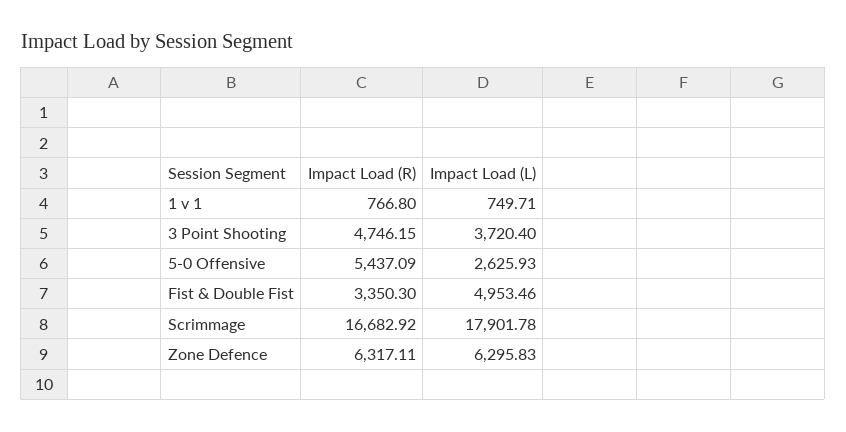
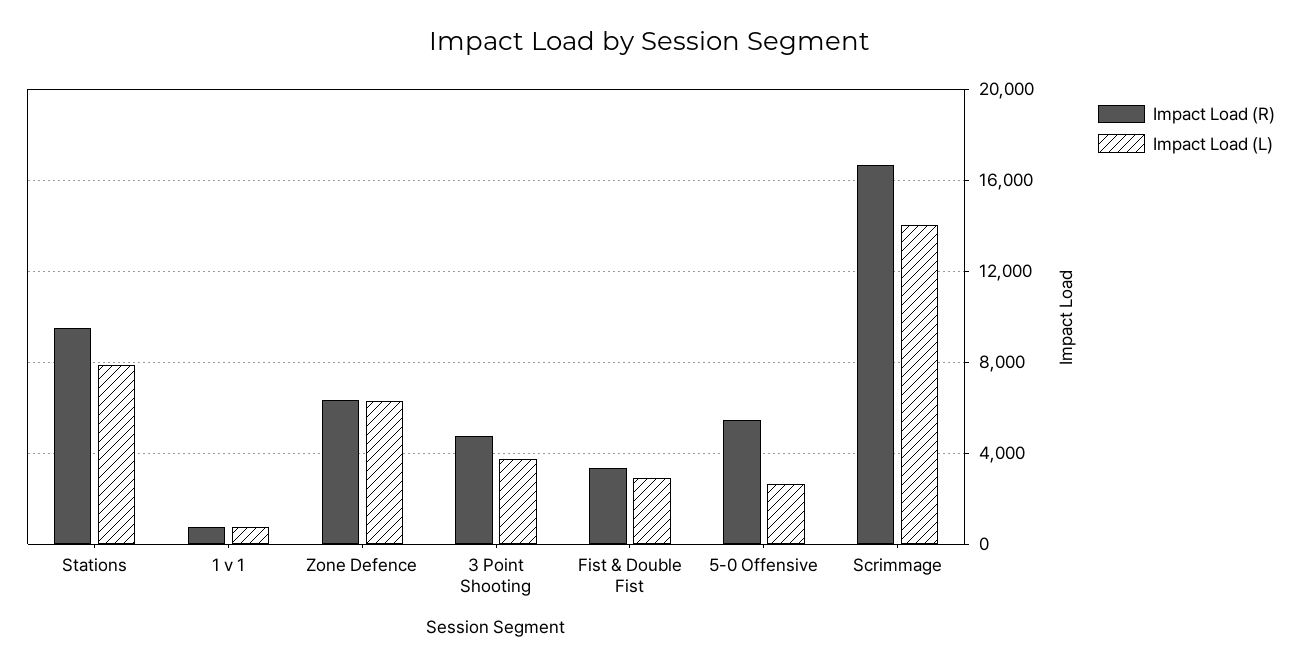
Impact Load (L), Fist & Double Fist: 4953.46 -> 3000
Impact Load (L), Scrimmage: 17901.78 -> 14000
Impact Load (R), Stations: none -> 9500
Impact Load (L), Stations: none -> 8000

